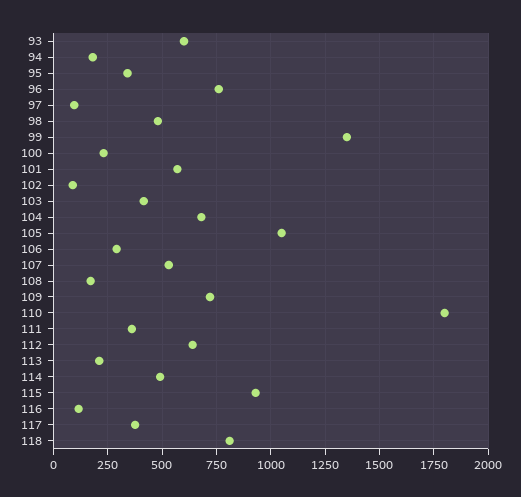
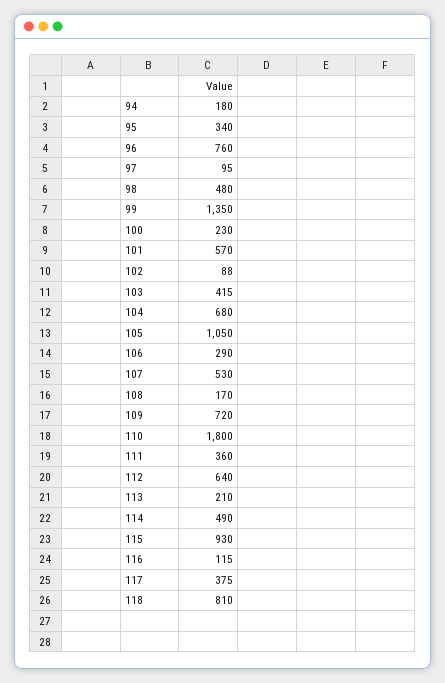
93: 600 -> none

